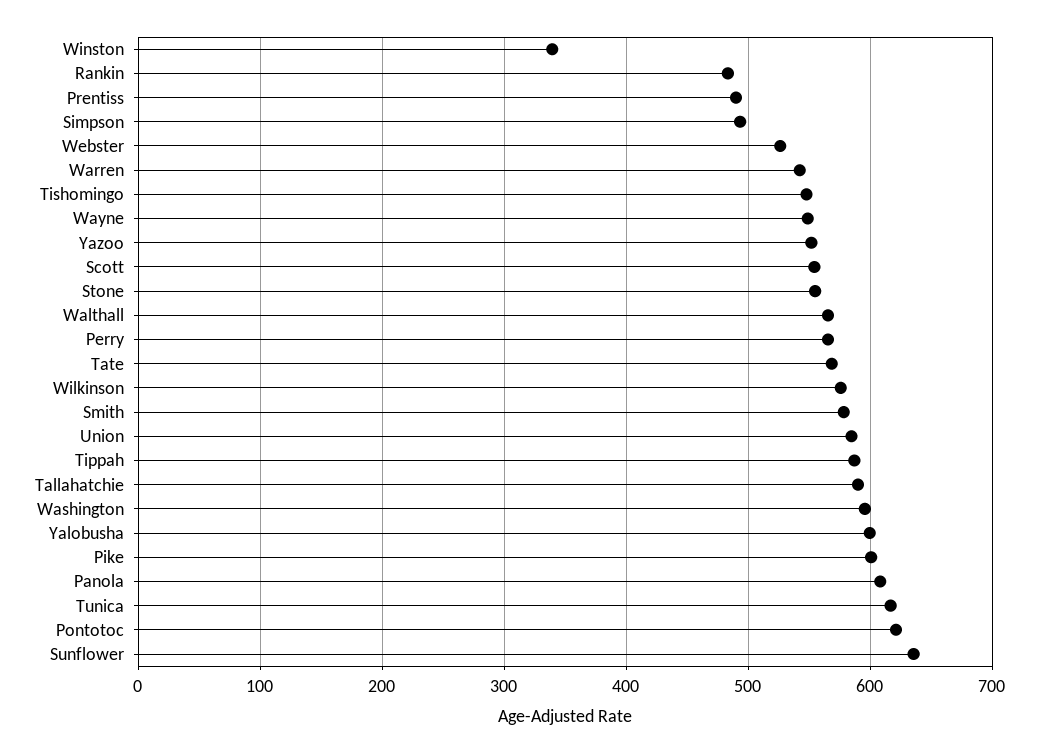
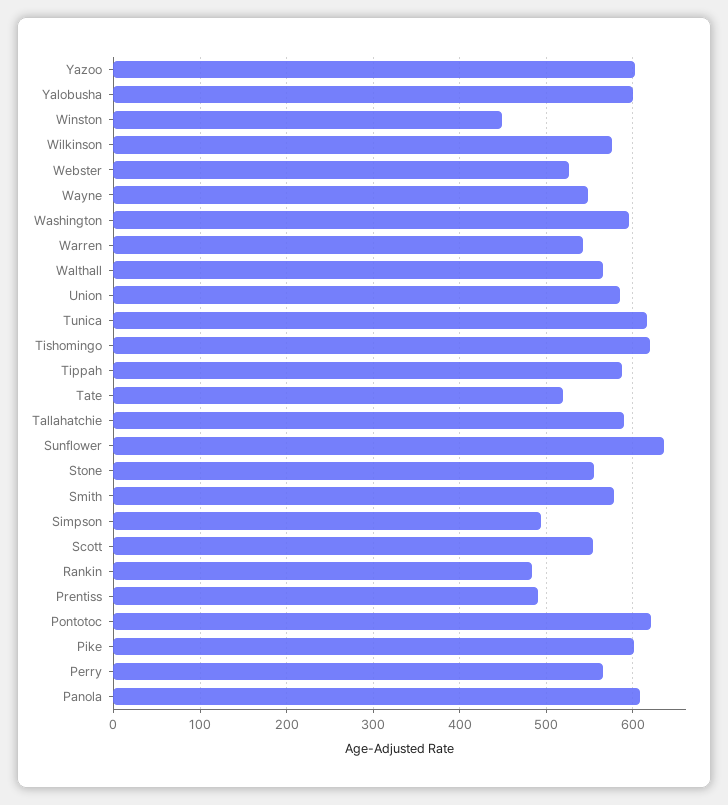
Winston: 340 -> 450
Tishomingo: 550 -> 620
Yazoo: 550 -> 600
Tate: 570 -> 520

